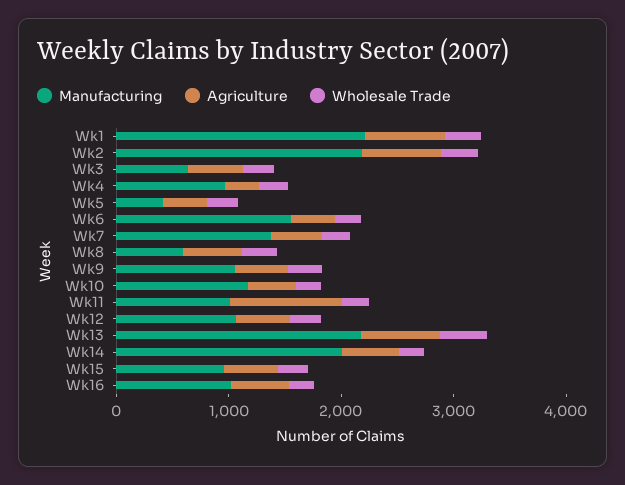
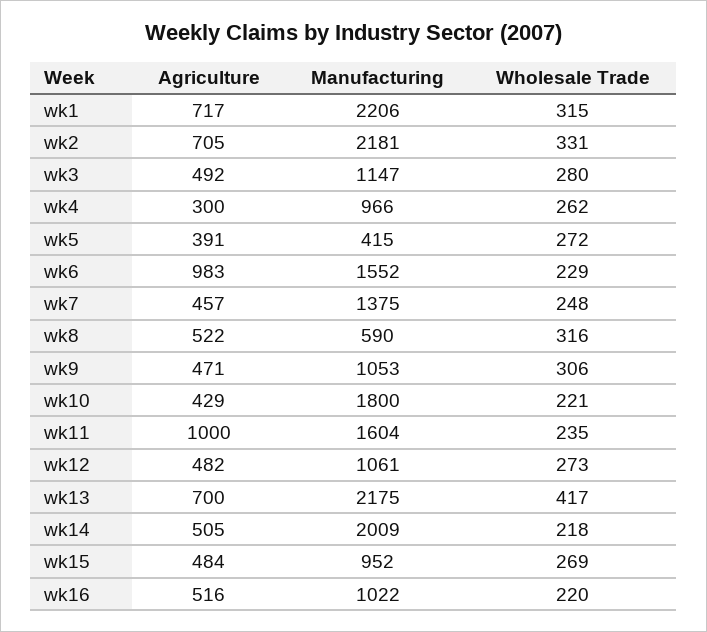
Manufacturing, Wk3: 600 -> 1147
Agriculture, Wk6: 400 -> 983
Manufacturing, Wk10: 1200 -> 1800
Manufacturing, Wk11: 1000 -> 1604

